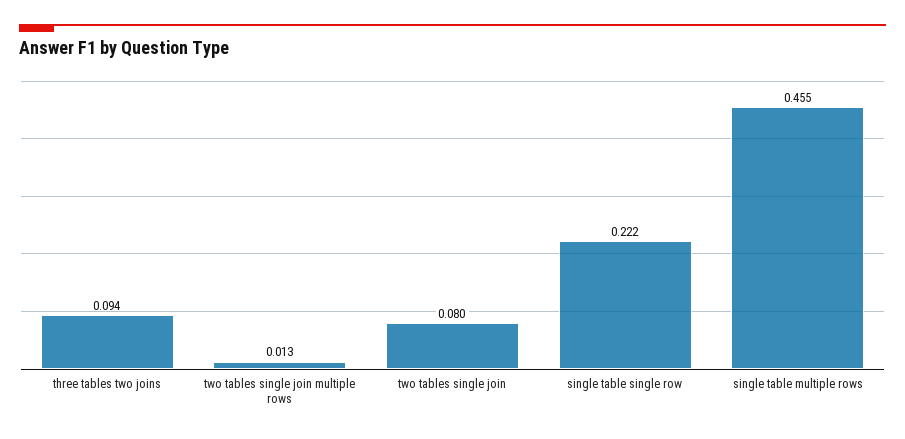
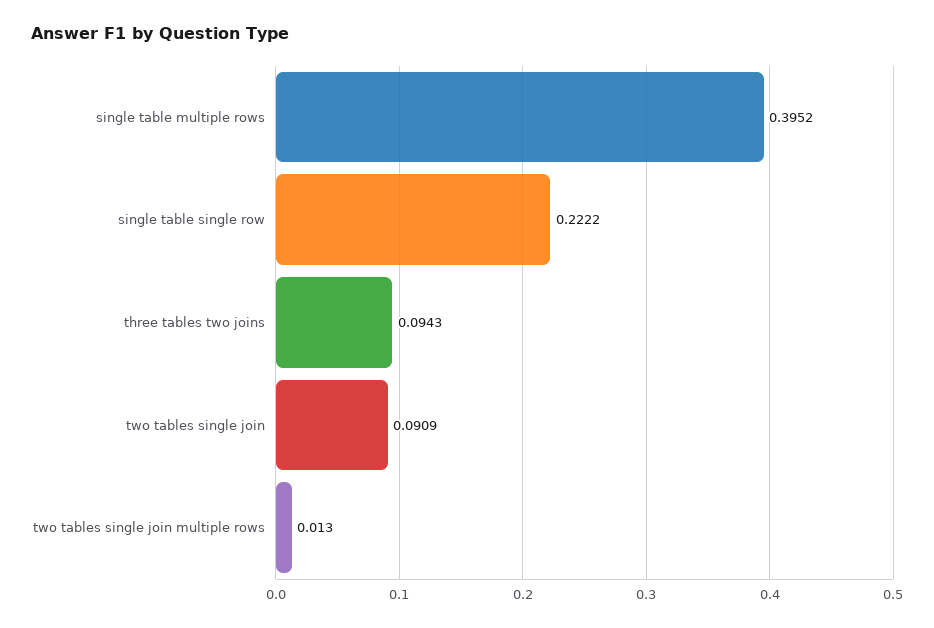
two tables single join: 0.08 -> 0.0909
single table multiple rows: 0.455 -> 0.3952

